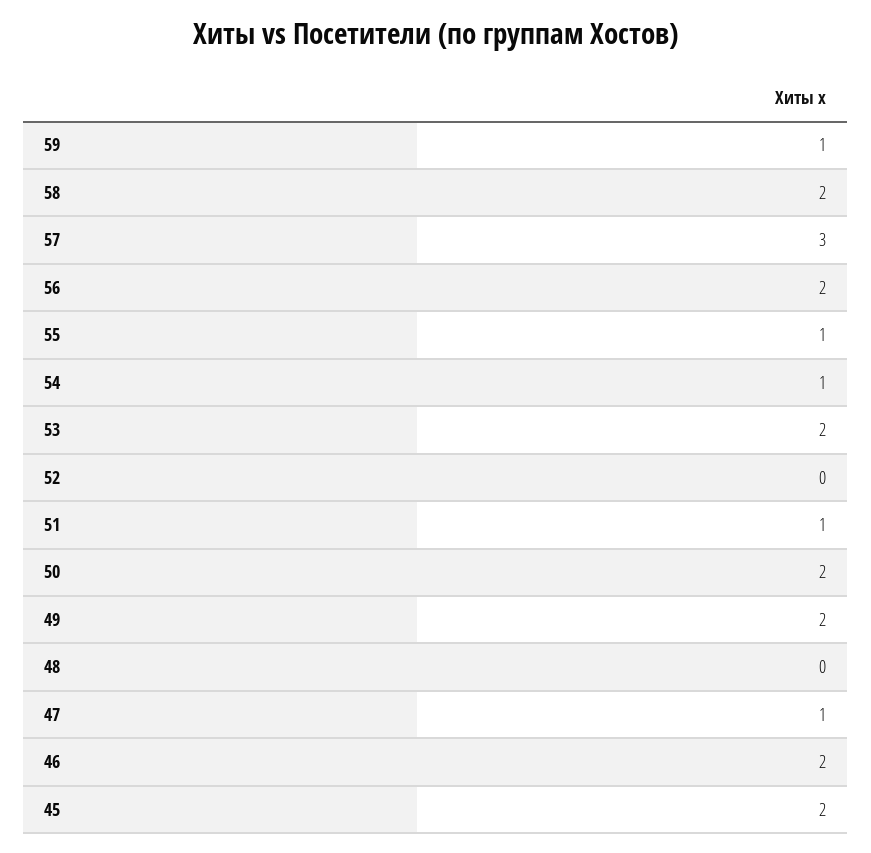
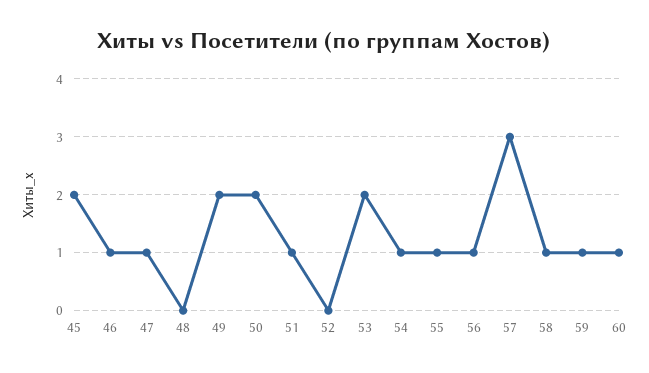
58: 2 -> 1
56: 2 -> 1
46: 2 -> 1
60: none -> 1

